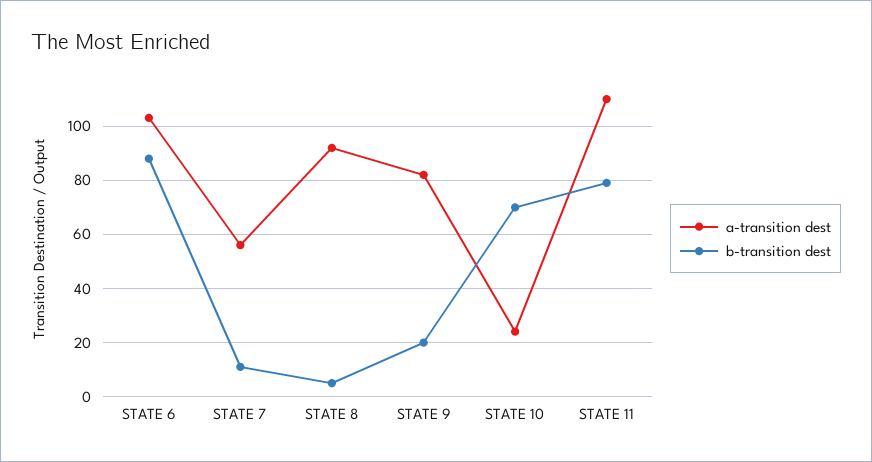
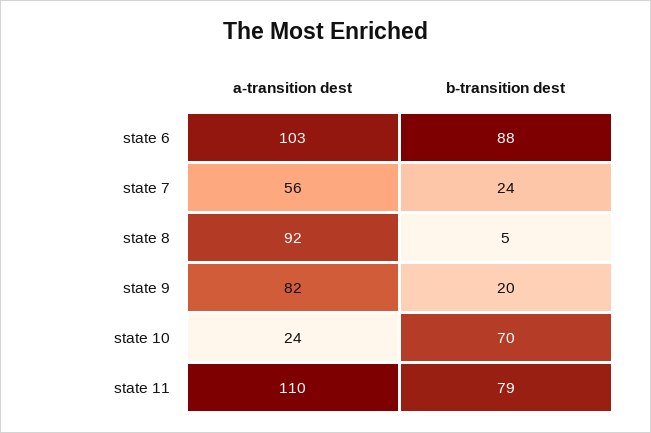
b-transition dest, STATE 7: 10 -> 24

